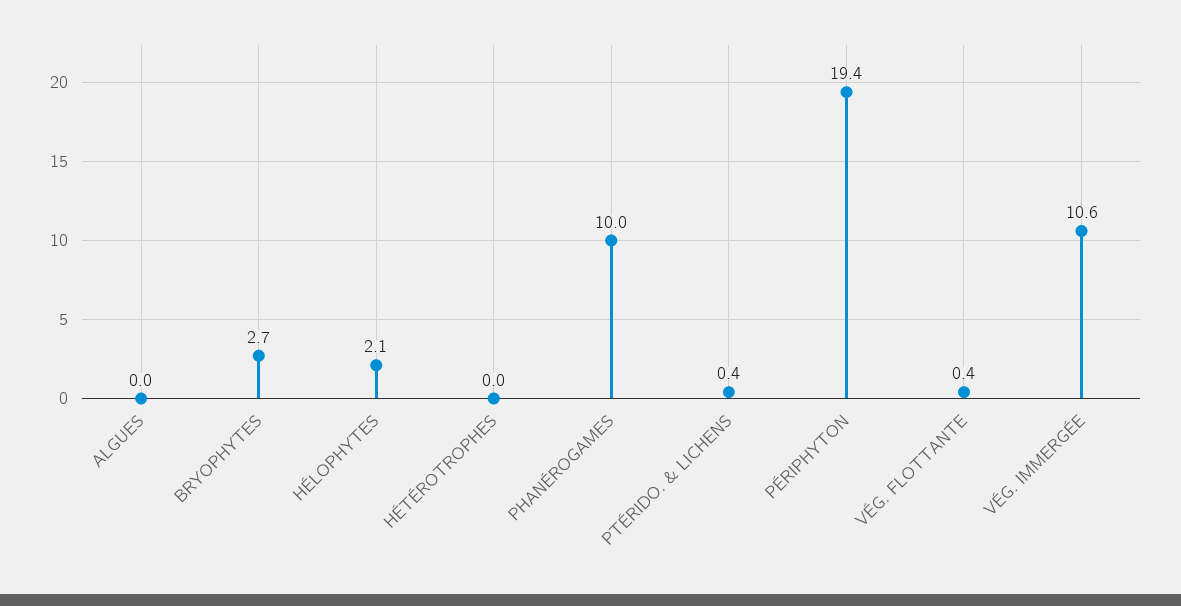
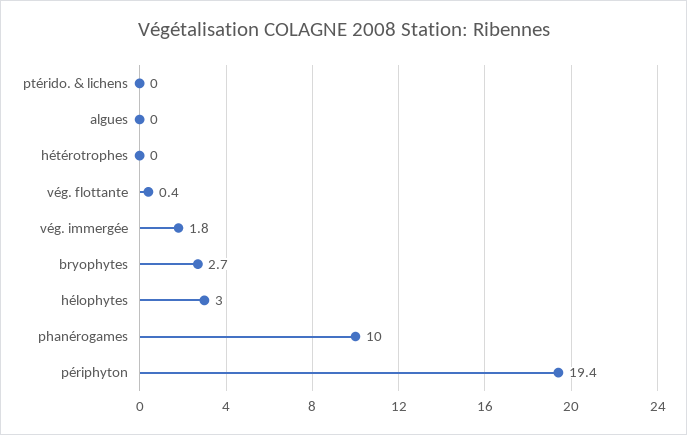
HÉLOPHYTES: 2.1 -> 3
PTÉRIDO. & LICHENS: 0.4 -> 0
VÉG. IMMERGÉE: 10.6 -> 1.8

